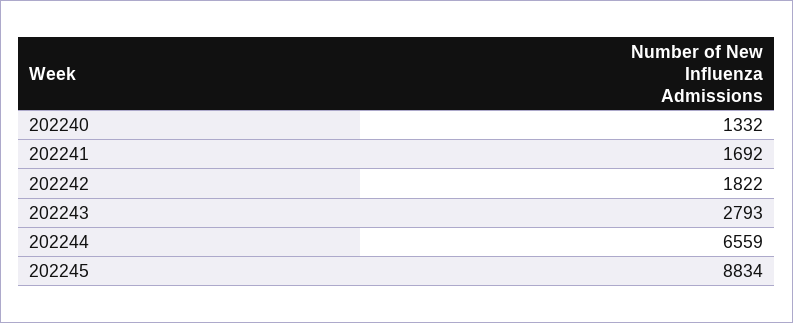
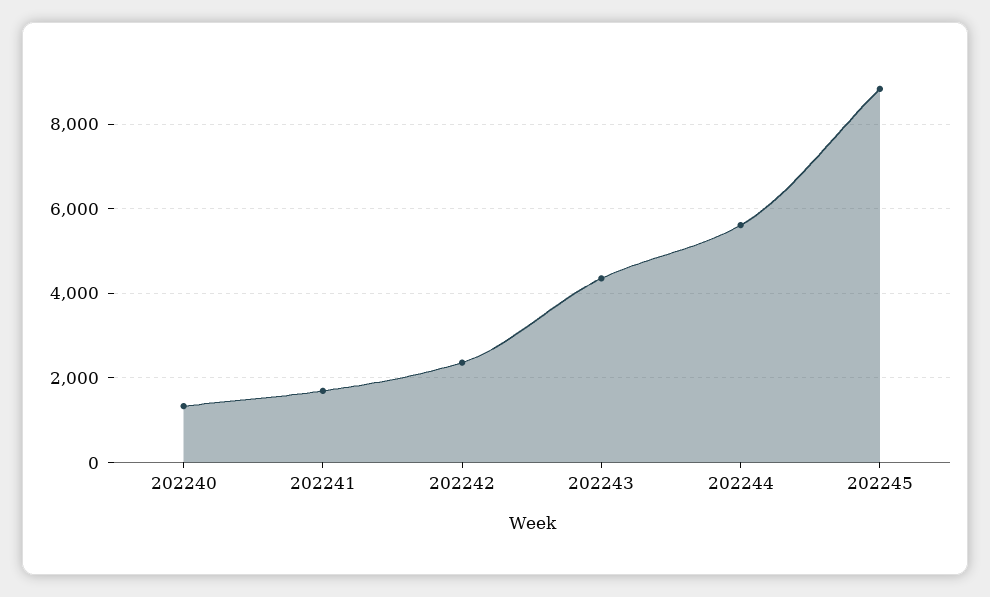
202242: 1822 -> 2400
202243: 2793 -> 4400
202244: 6559 -> 5600

